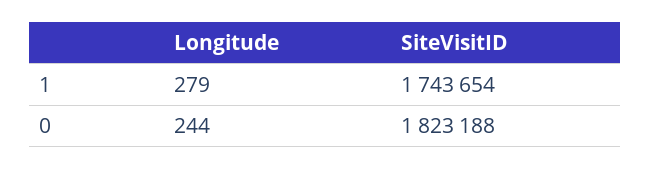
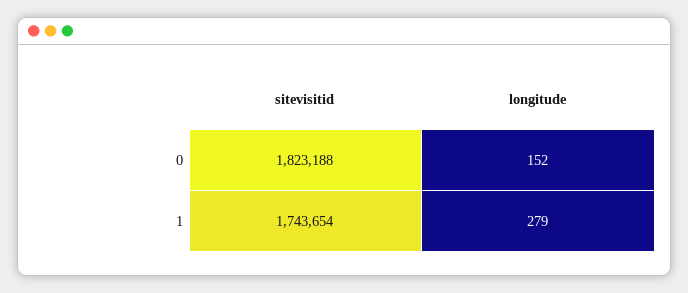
Longitude, 0: 244 -> 152

